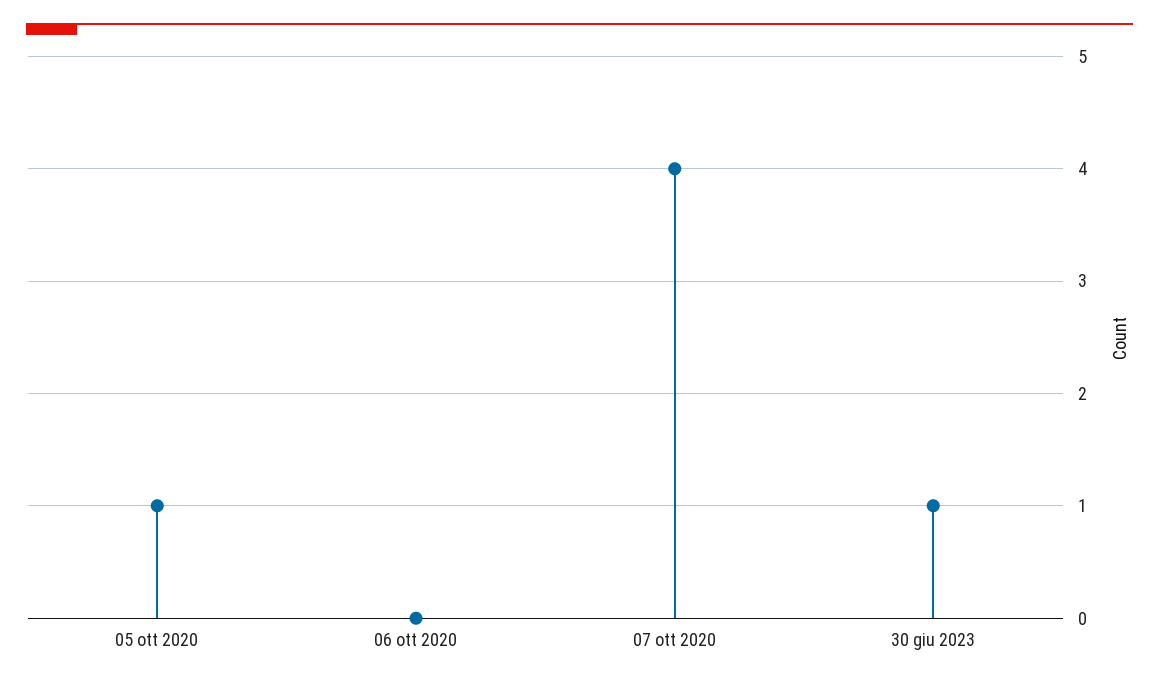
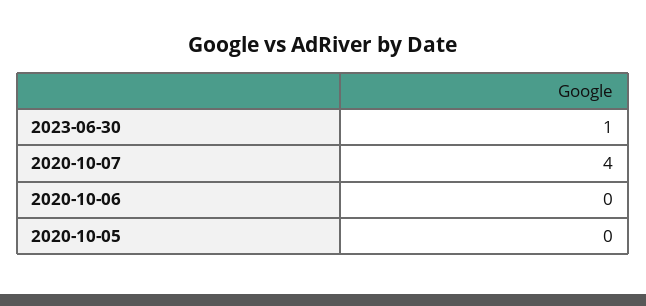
05 ott 2020: 1 -> 0

